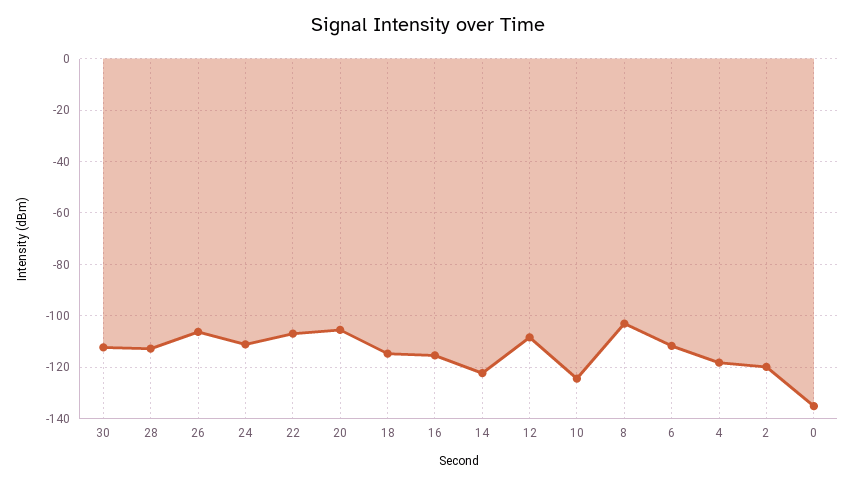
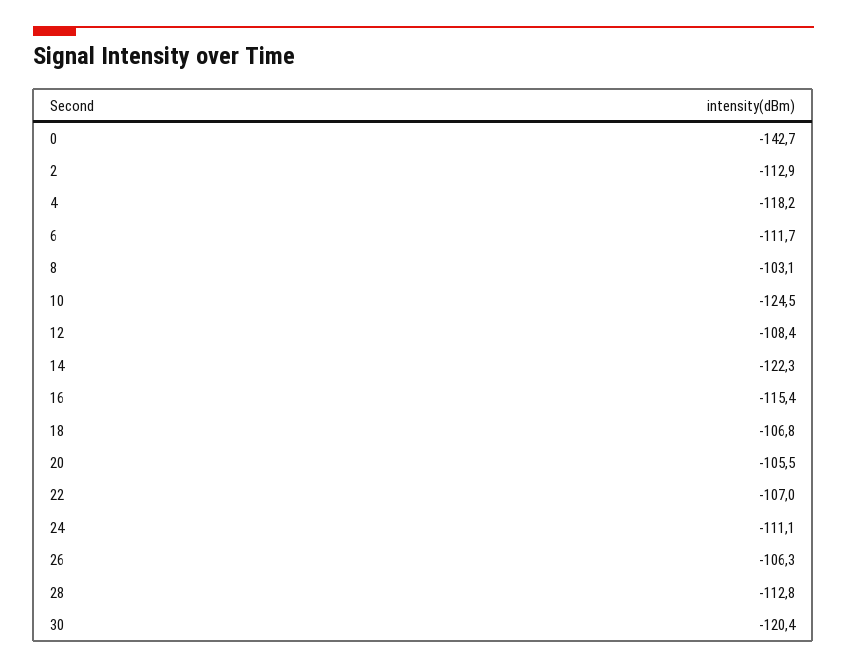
30: -112.5 -> -120.4
18: -115 -> -106.8
2: -120 -> -112.9
0: -135 -> -142.7

